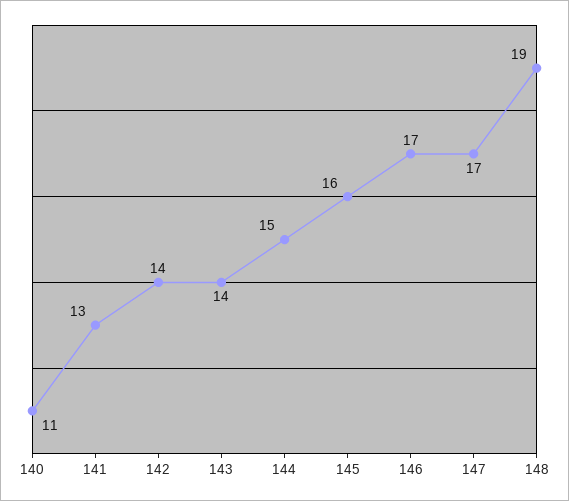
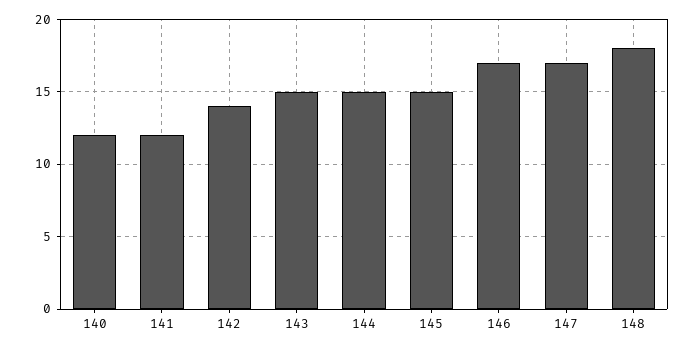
140: 11 -> 12
141: 13 -> 12
143: 14 -> 15
145: 16 -> 15
148: 19 -> 18

